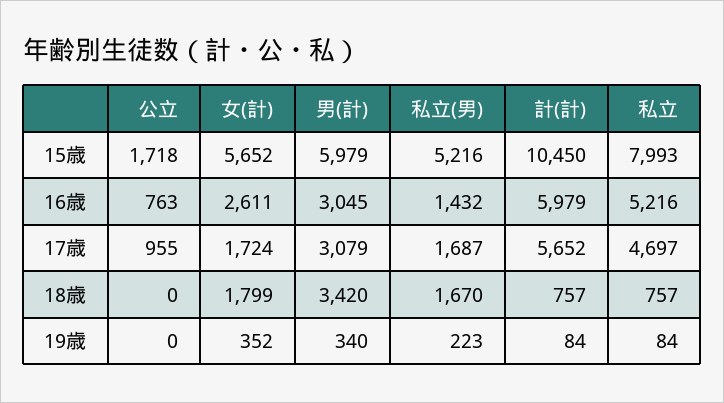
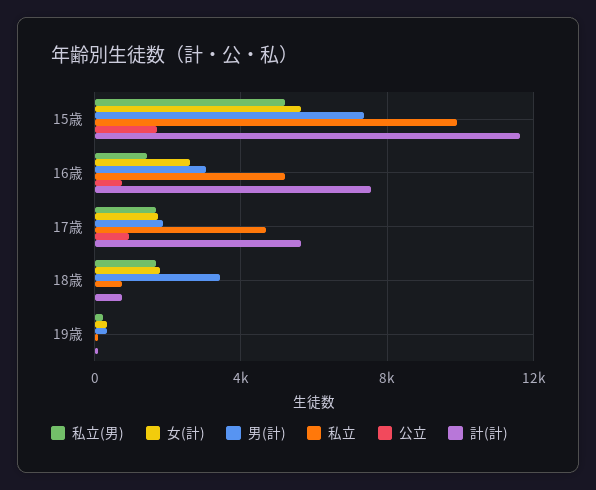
男(計), 15歳: 5979 -> 7500
計(計), 15歳: 10450 -> 11500
私立, 15歳: 7993 -> 10000
計(計), 16歳: 5979 -> 7500
男(計), 17歳: 3079 -> 2000

